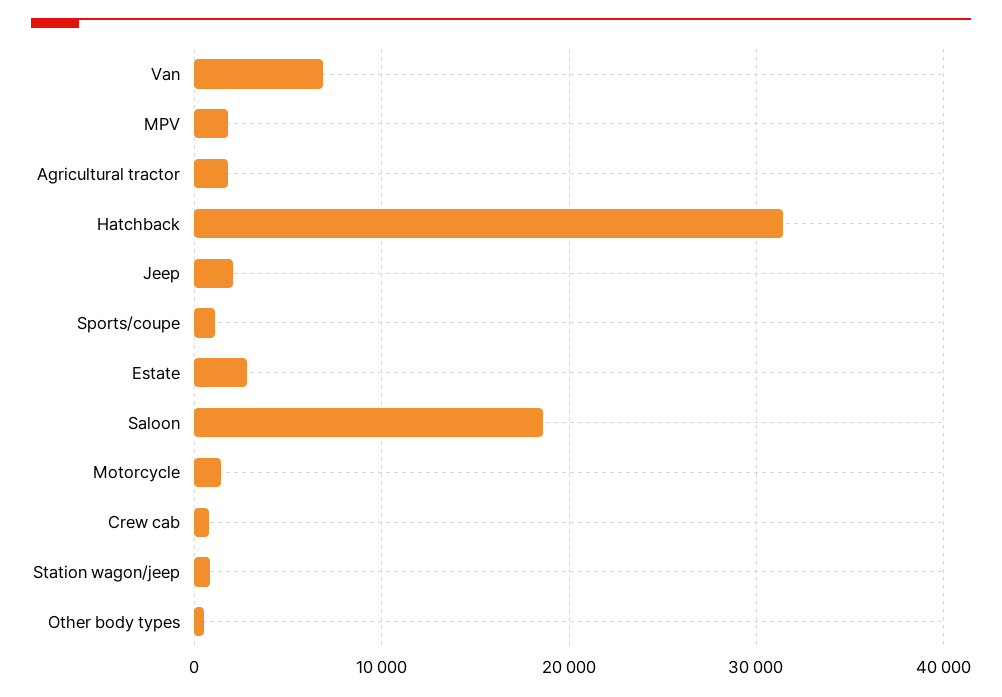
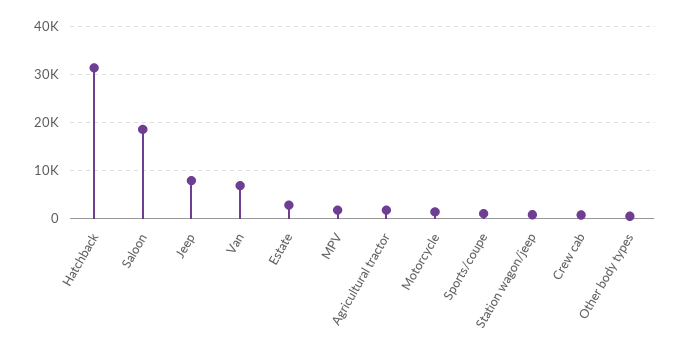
Jeep: 2000 -> 8000

